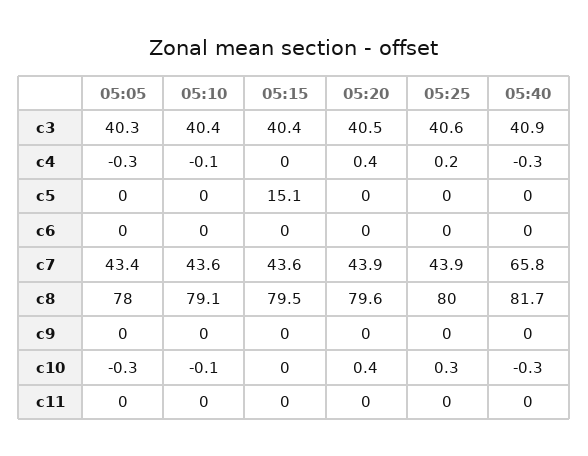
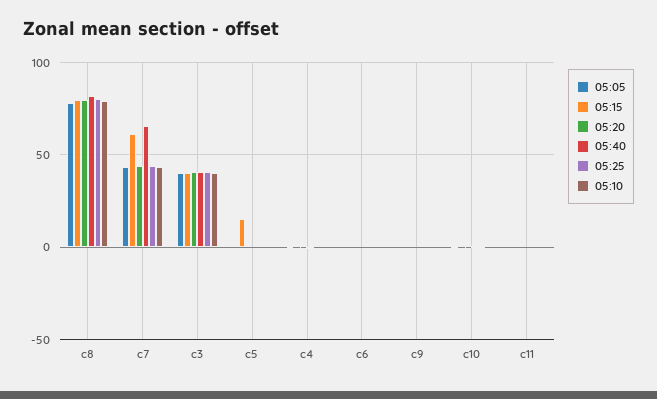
05:15, c7: 43.6 -> 60

